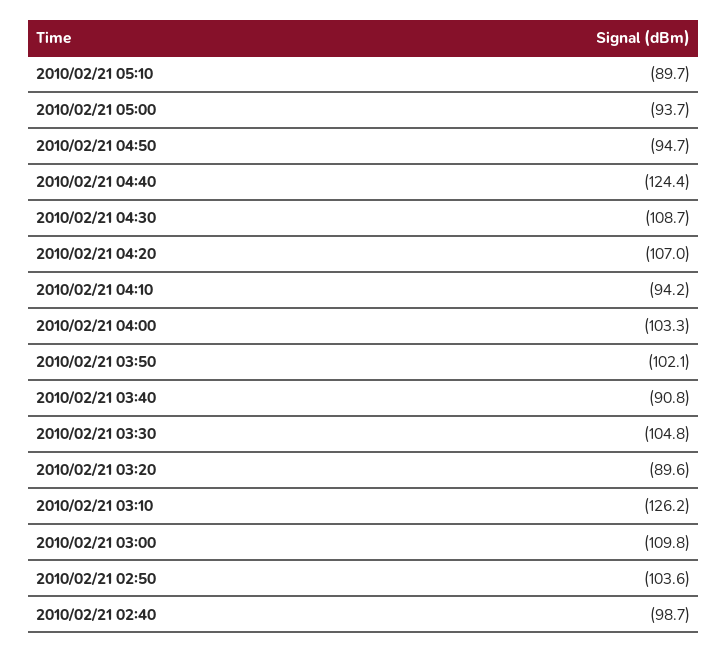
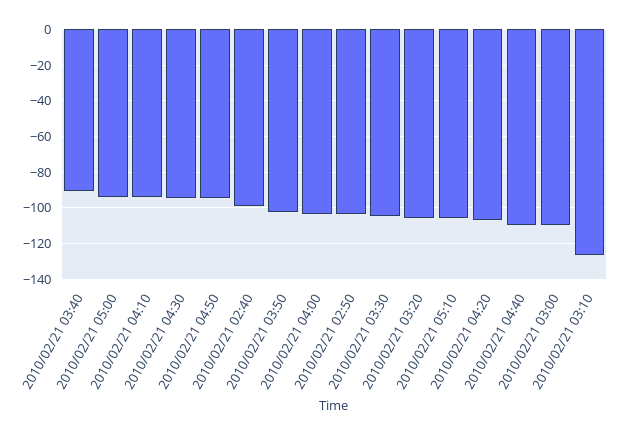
2010/02/21 05:10: -89.7 -> -105
2010/02/21 04:40: -124.4 -> -110
2010/02/21 04:30: -108.7 -> -95
2010/02/21 03:20: -89.6 -> -105

